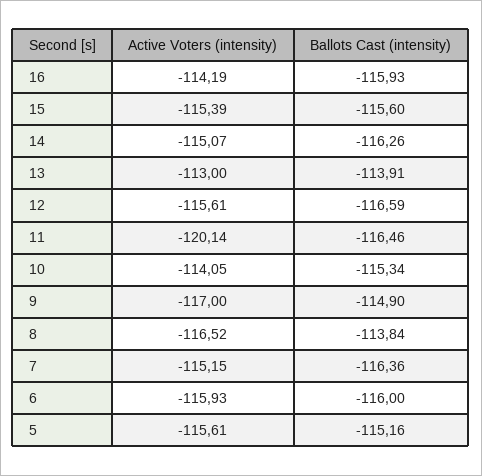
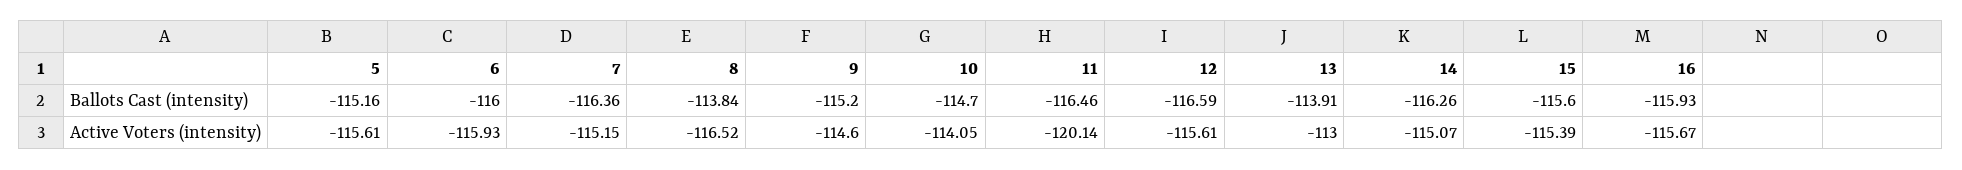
Active Voters (intensity), 16: -114.19 -> -115.67
Ballots Cast (intensity), 10: -115.34 -> -114.7
Active Voters (intensity), 9: -117 -> -114.6
Ballots Cast (intensity), 9: -114.9 -> -115.2

